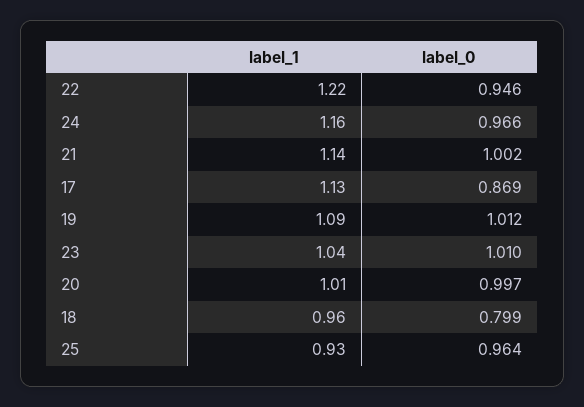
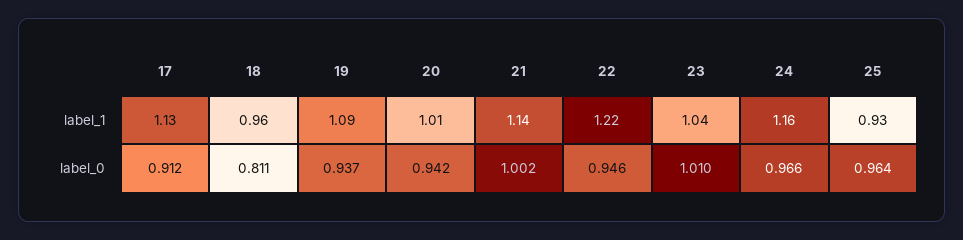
label_0, 17: 0.869 -> 0.912
label_0, 19: 1.012 -> 0.937
label_0, 20: 0.997 -> 0.942
label_0, 18: 0.799 -> 0.811

